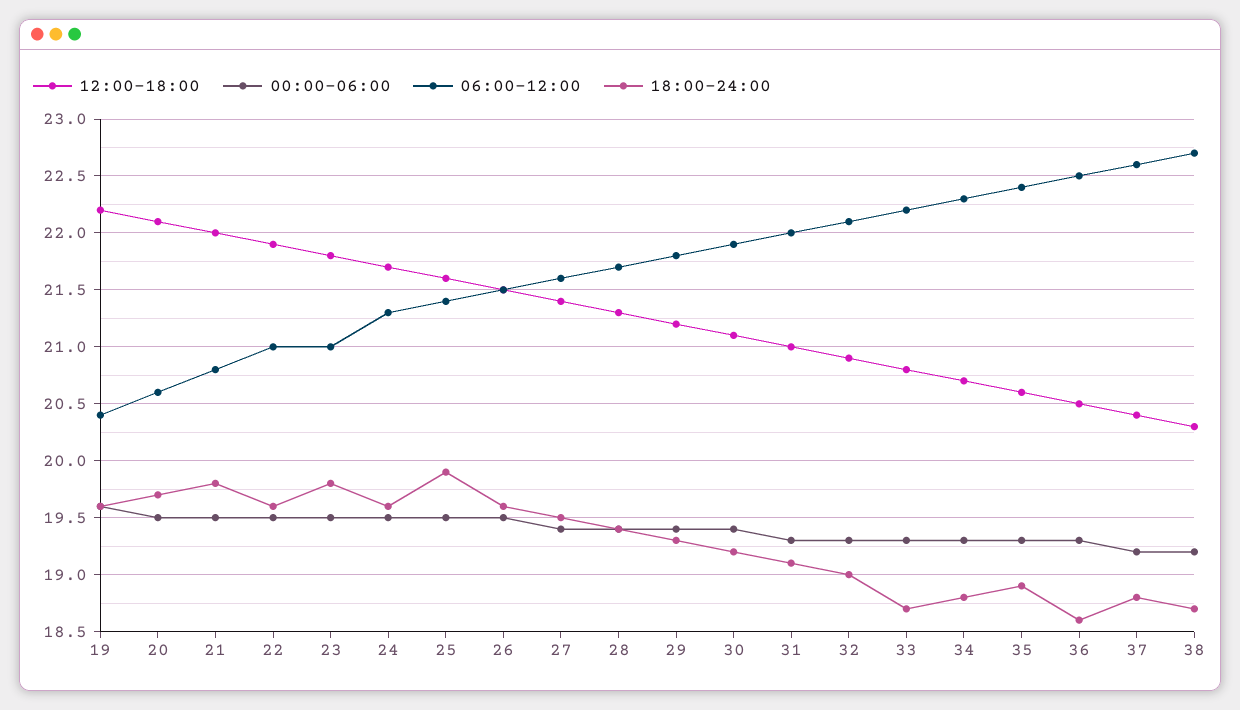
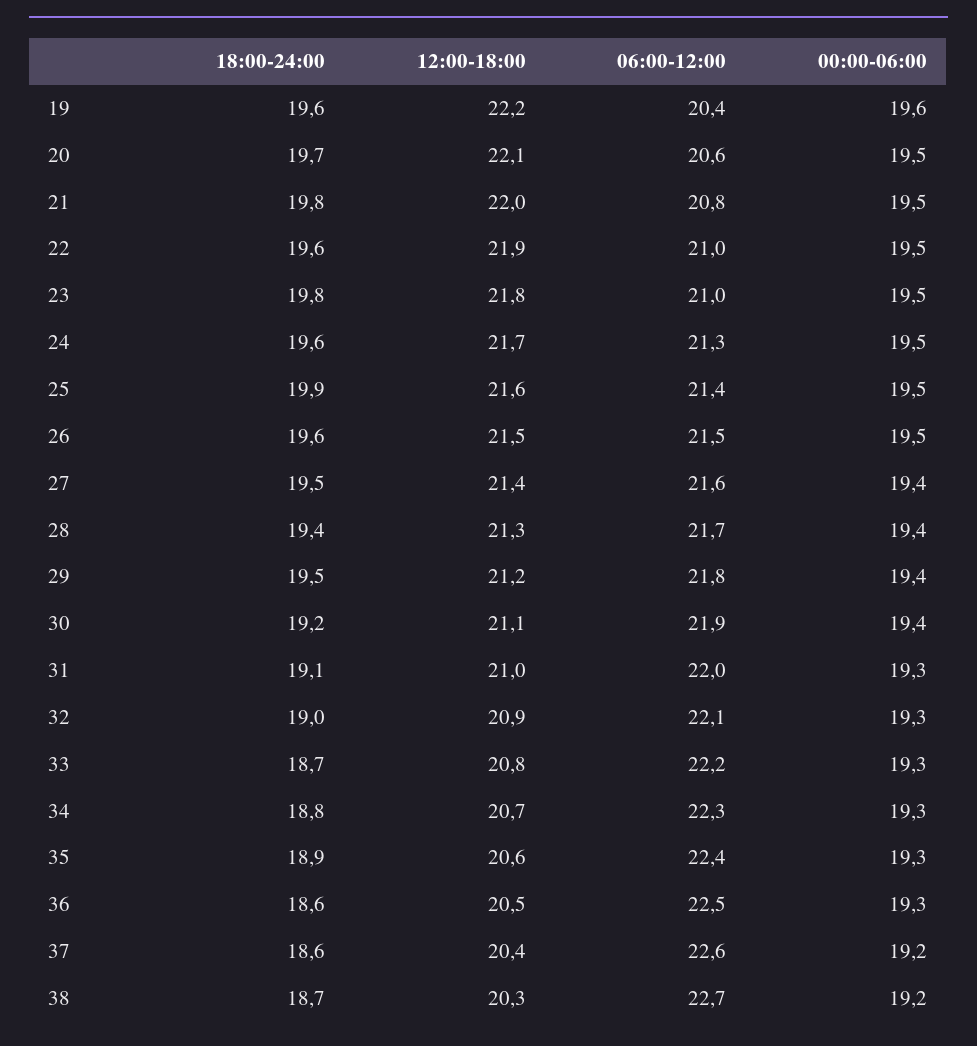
18:00-24:00, 29: 19.3 -> 19.5
18:00-24:00, 37: 18.8 -> 18.6

